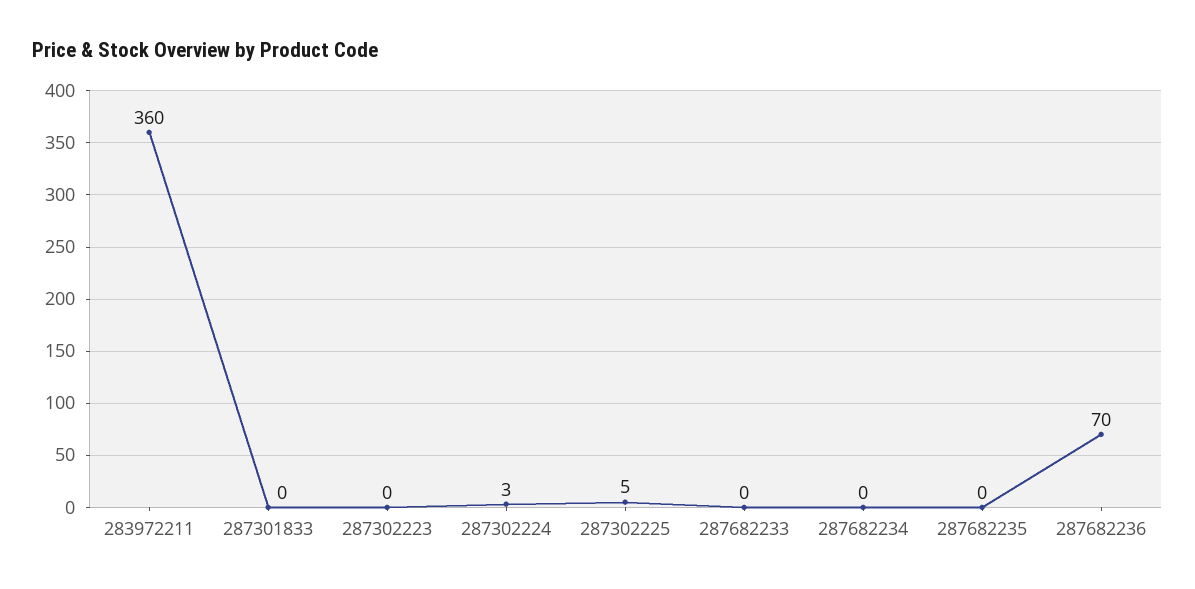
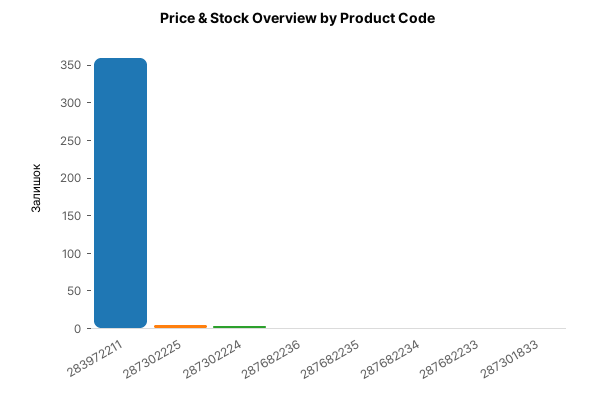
287302223: 0 -> none
287682236: 70 -> 0

